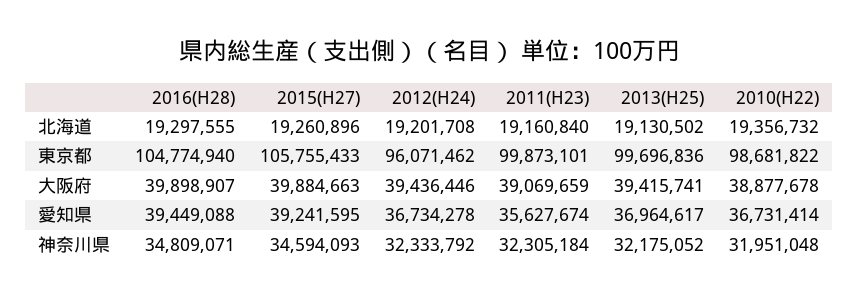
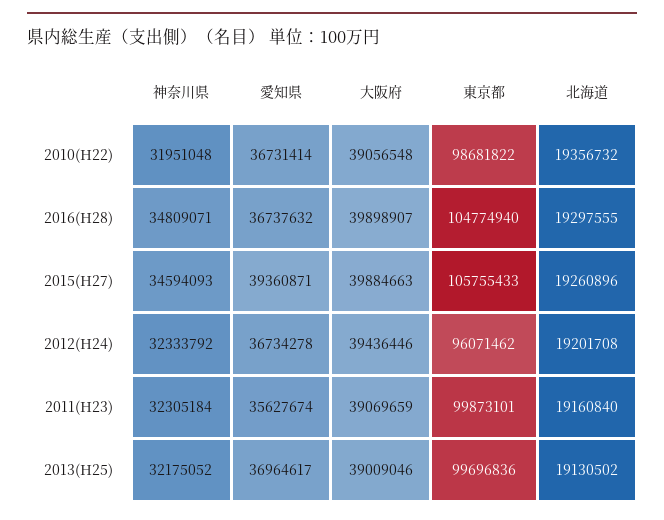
2013(H25), 大阪府: 39415741 -> 39009046
2010(H22), 大阪府: 38877678 -> 39056548
2016(H28), 愛知県: 39449088 -> 36737632
2015(H27), 愛知県: 39241595 -> 39360871

